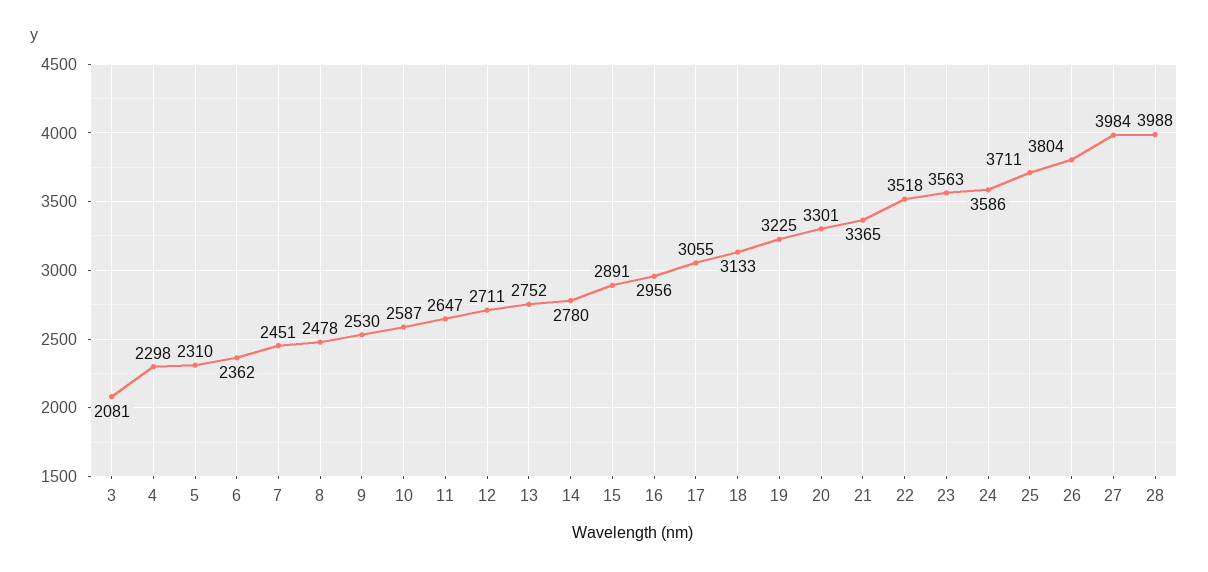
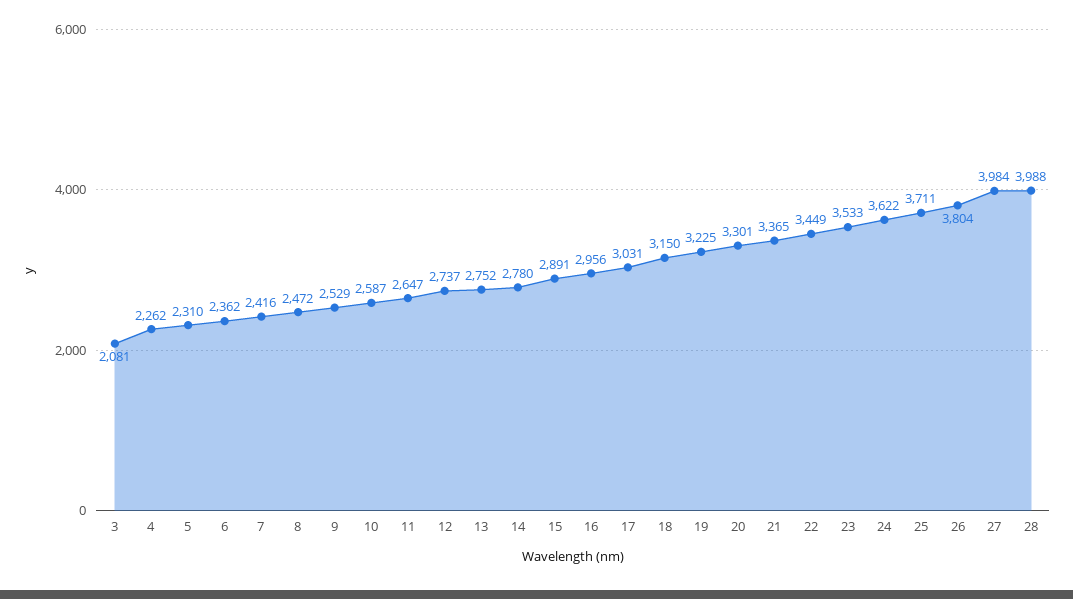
4: 2298 -> 2262
7: 2451 -> 2416
8: 2478 -> 2472
9: 2530 -> 2529
12: 2711 -> 2737
17: 3055 -> 3031
18: 3133 -> 3150
22: 3518 -> 3449
23: 3563 -> 3533
24: 3586 -> 3622

